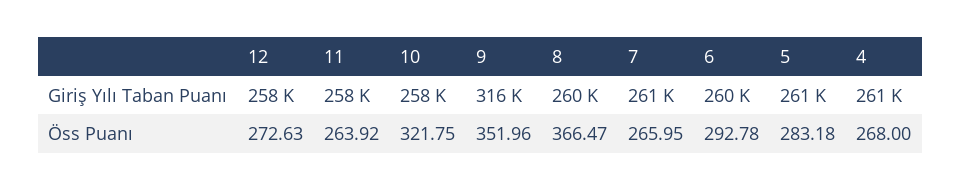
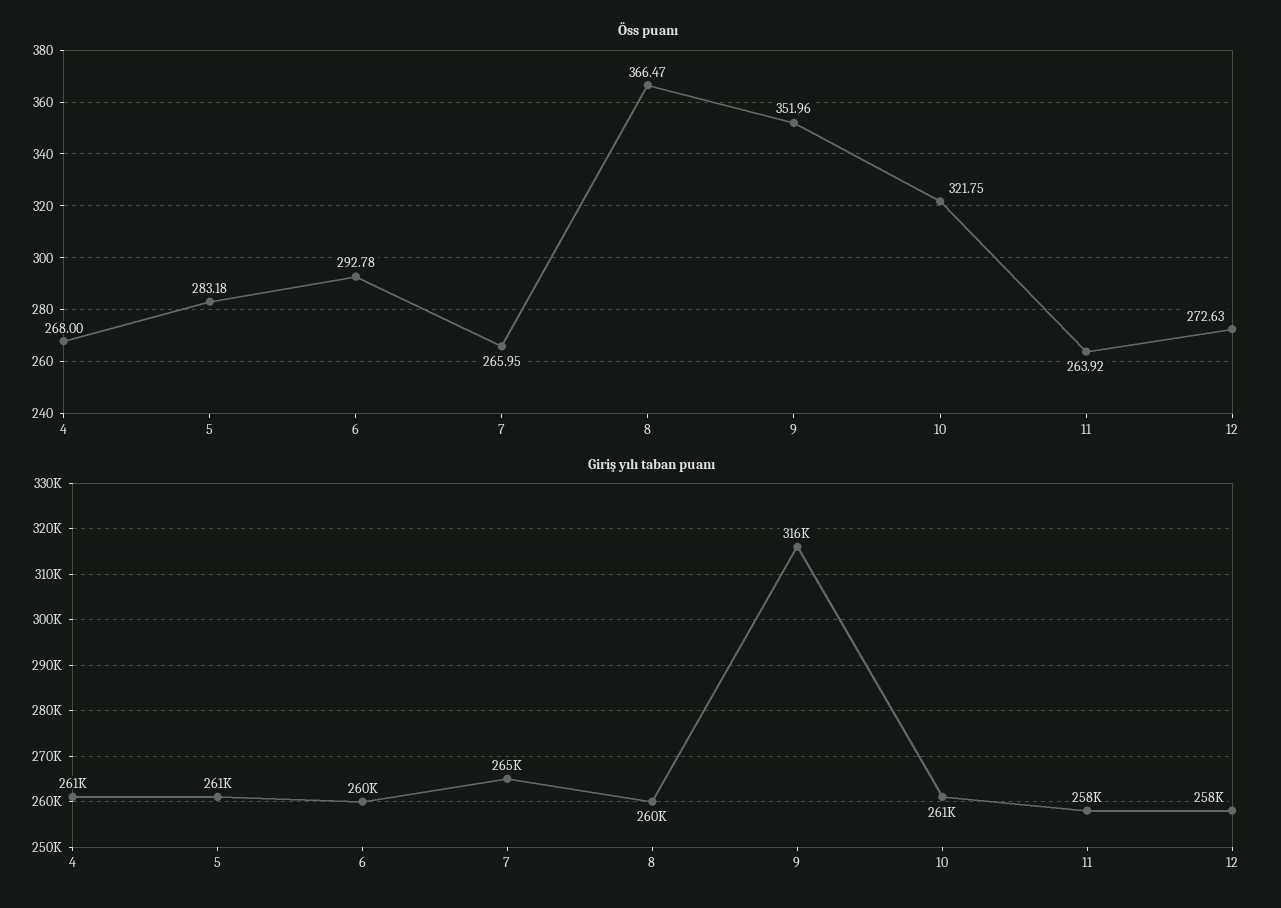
Giriş Yılı Taban Puanı, 10: 258000 -> 261000
Giriş Yılı Taban Puanı, 7: 261000 -> 265000

